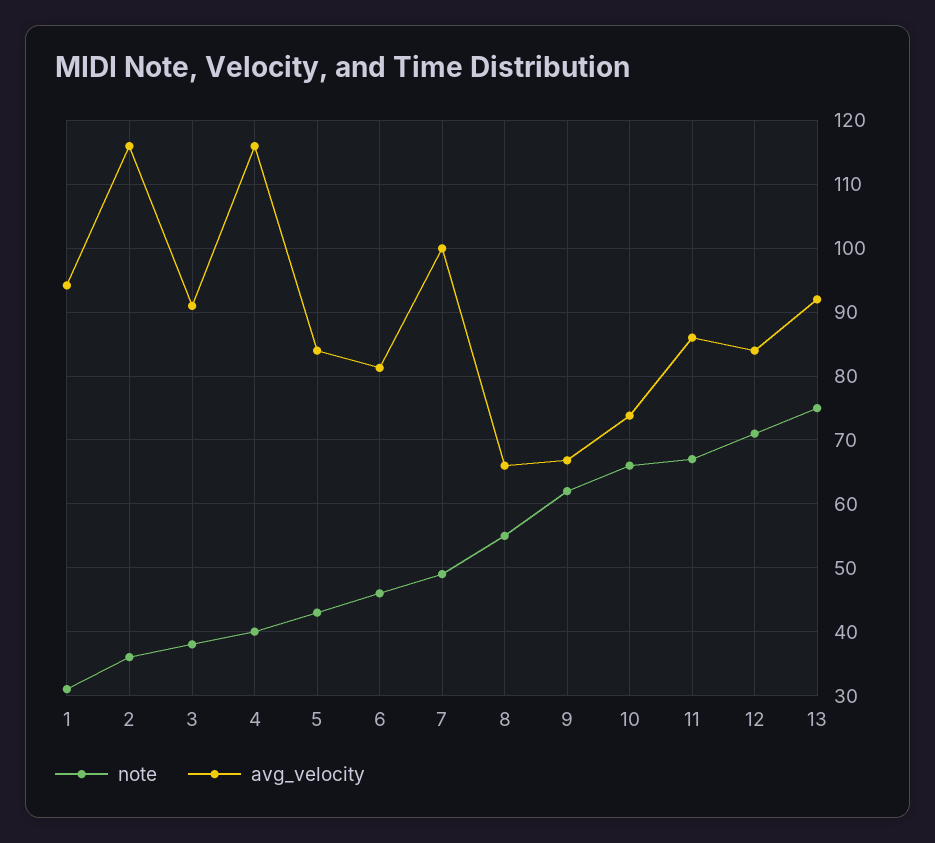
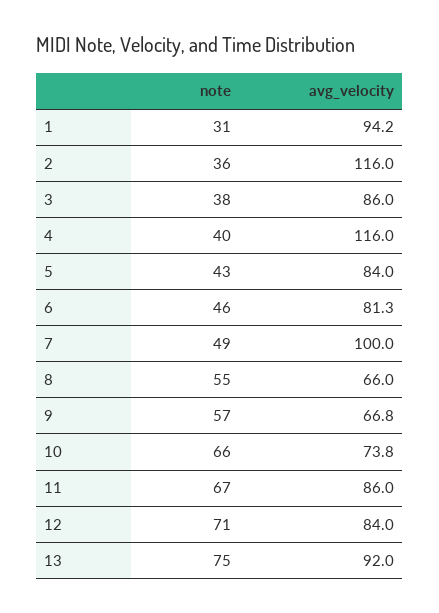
avg_velocity, 3: 91 -> 86
note, 9: 62 -> 57

